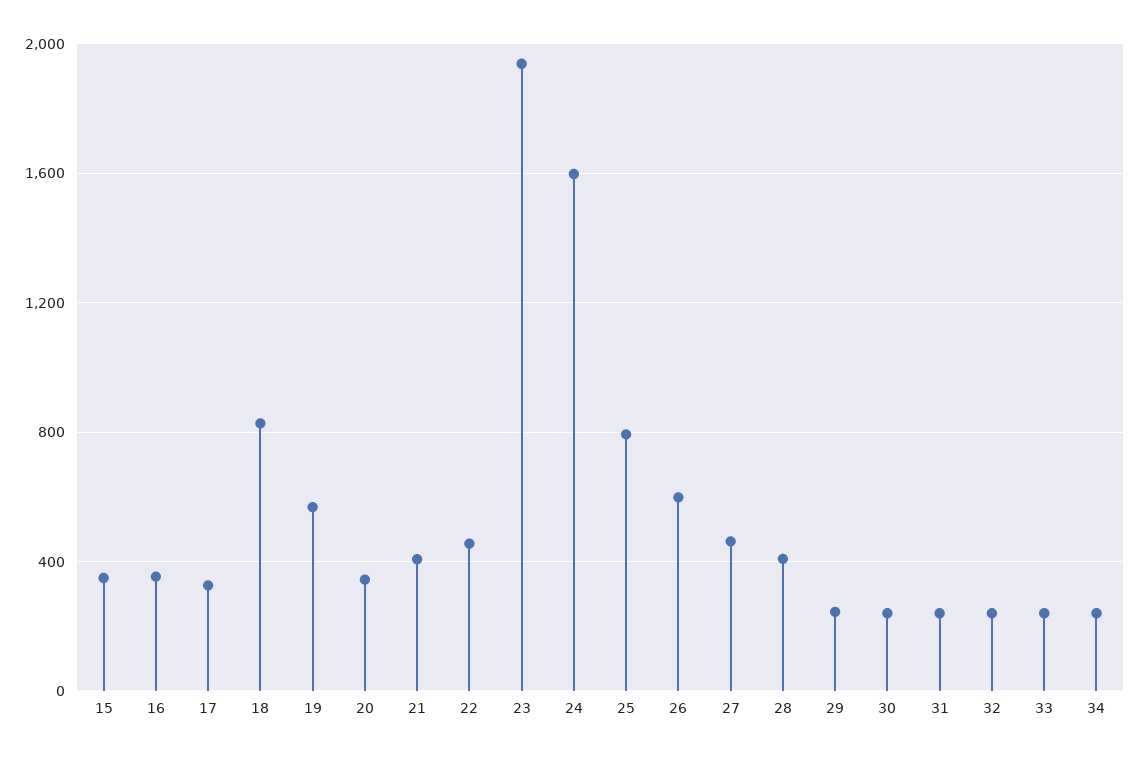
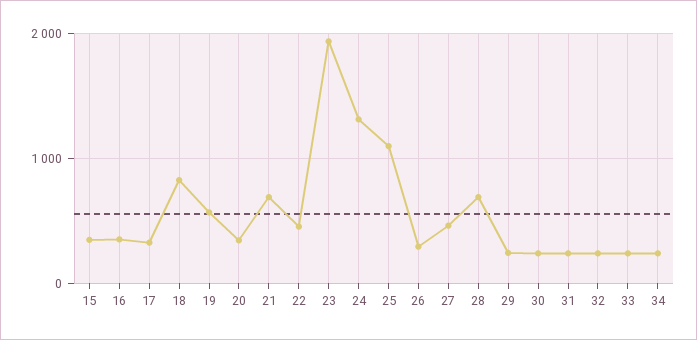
21: 400 -> 700
24: 1600 -> 1300
25: 800 -> 1100
26: 600 -> 300
28: 400 -> 700

